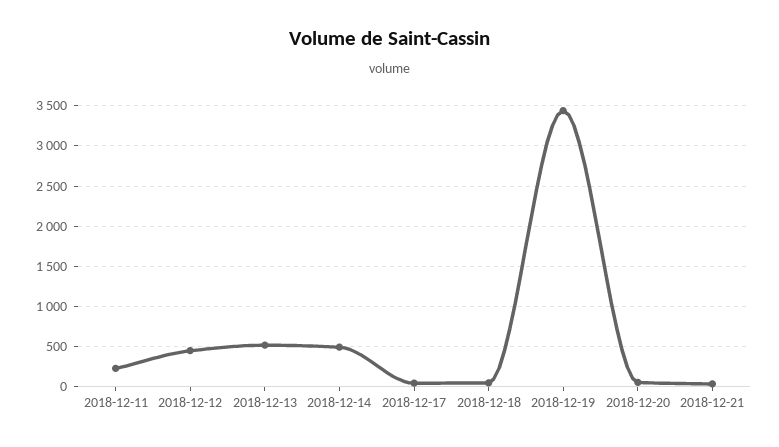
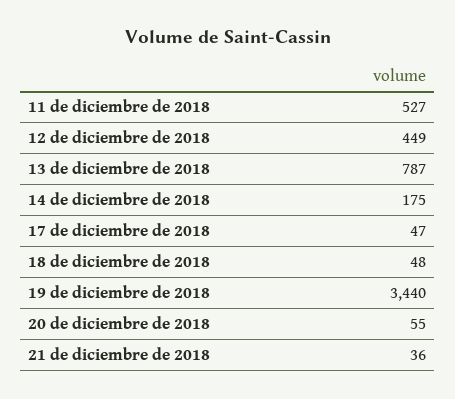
2018-12-11: 200 -> 527
2018-12-13: 500 -> 787
2018-12-14: 500 -> 175

